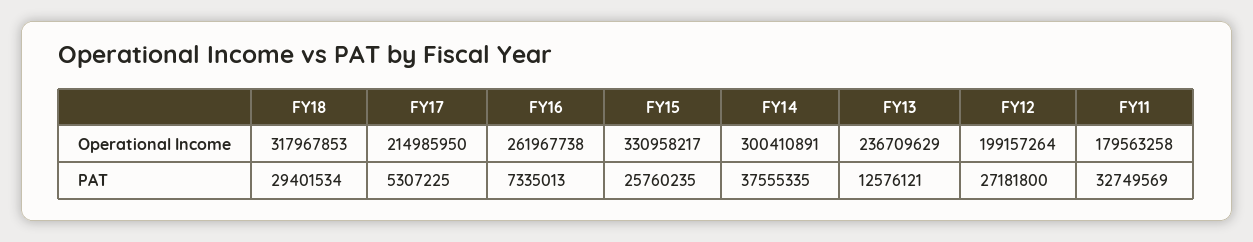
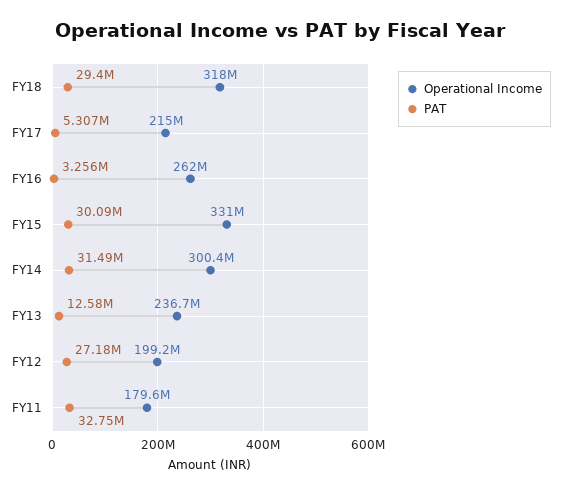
PAT, FY16: 7335013 -> 3256000
PAT, FY15: 25760235 -> 30090000
PAT, FY14: 37555335 -> 31490000

